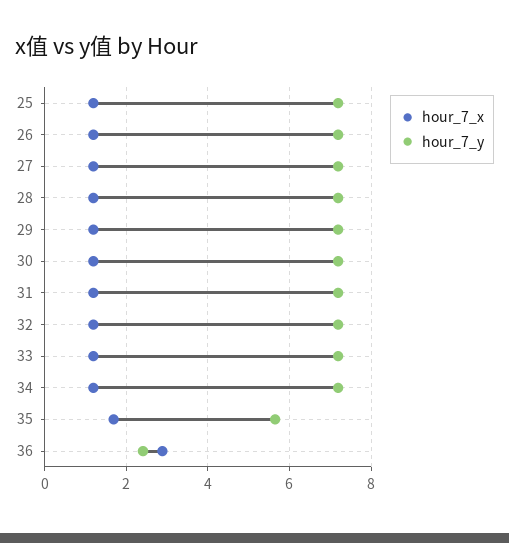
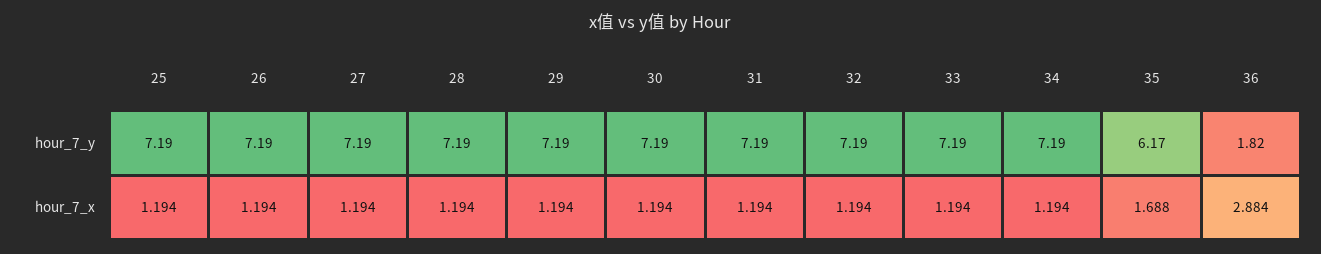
hour_7_y, 35: 5.6 -> 6.17
hour_7_y, 36: 2.4 -> 1.82

